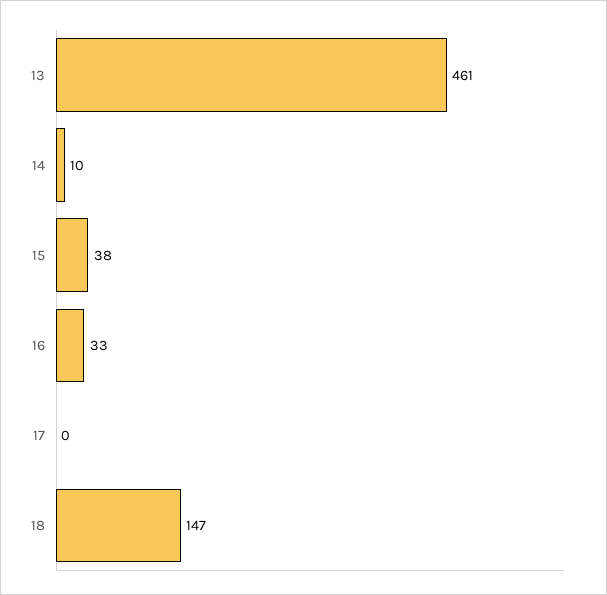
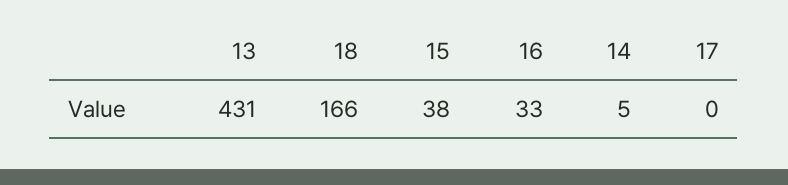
13: 461 -> 431
14: 10 -> 5
18: 147 -> 166

